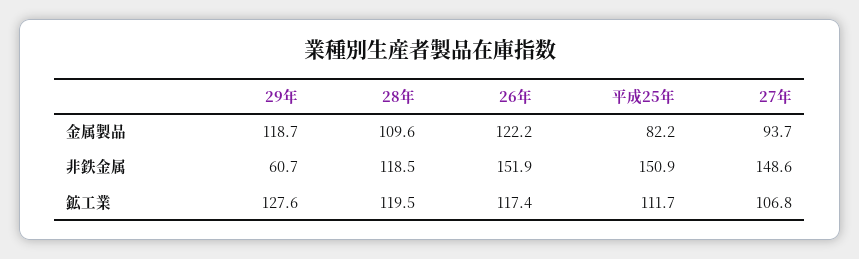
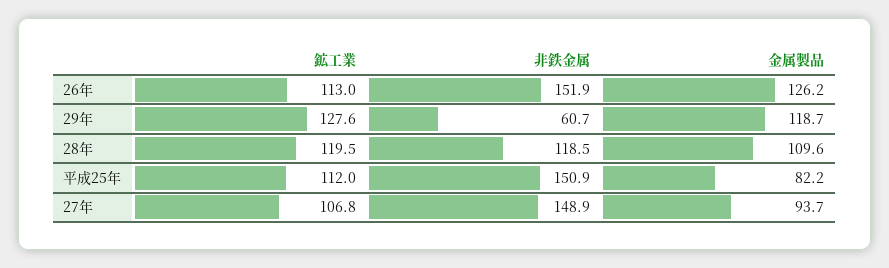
26年, 金属製品: 122.2 -> 126.2
27年, 非鉄金属: 148.6 -> 148.9
26年, 鉱工業: 117.4 -> 113
平成25年, 鉱工業: 111.7 -> 112

